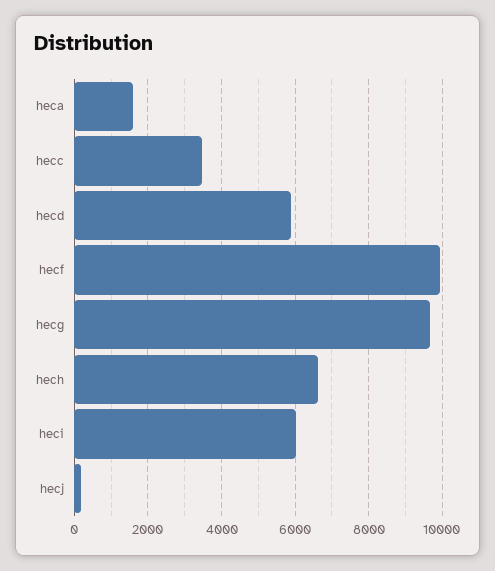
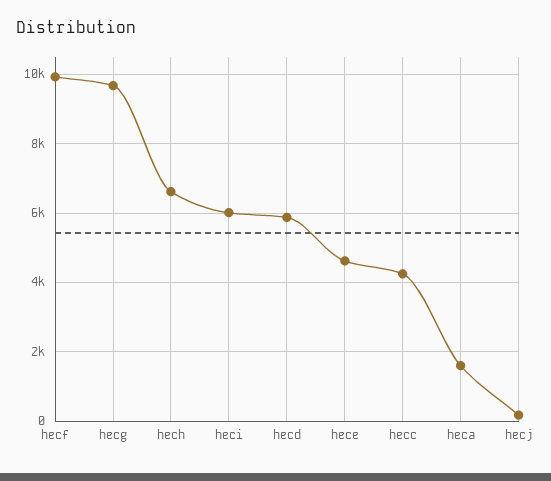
hecc: 3400 -> 4200
hece: none -> 4600

